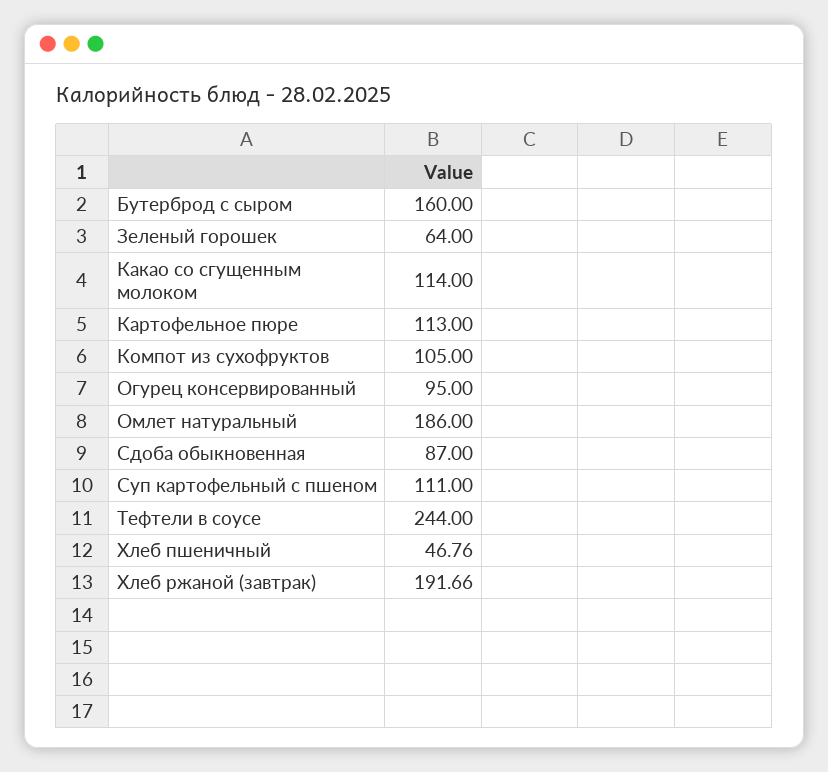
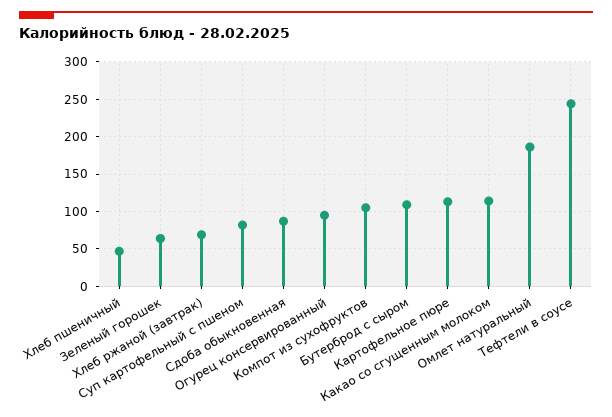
Бутерброд с сыром: 160 -> 110
Суп картофельный с пшеном: 111 -> 80
Хлеб ржаной (завтрак): 191.66 -> 70

